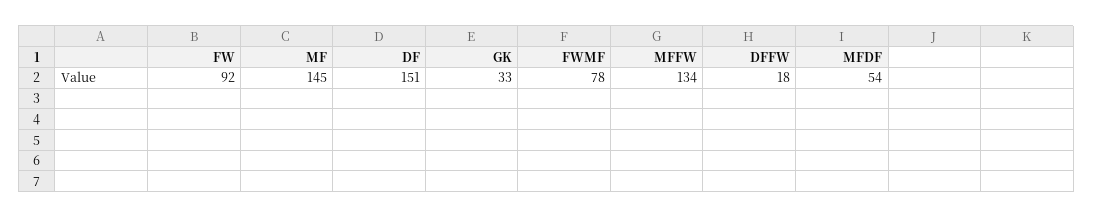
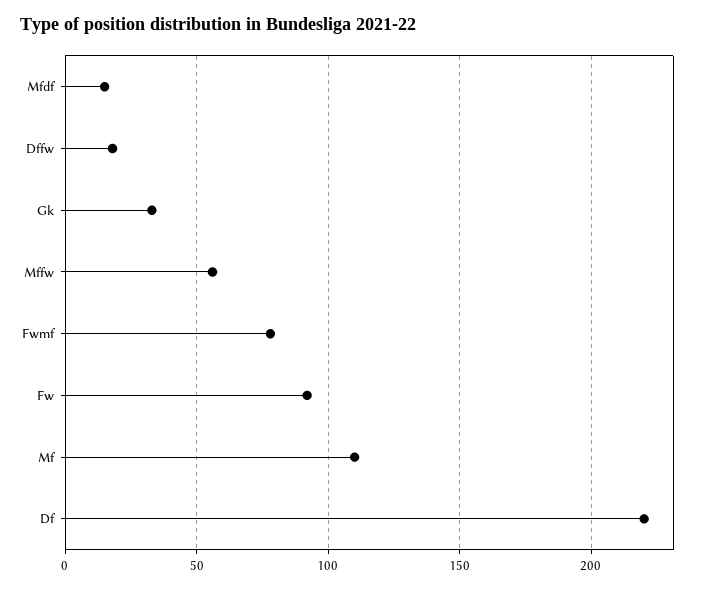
MF: 145 -> 110
DF: 151 -> 220
MFFW: 134 -> 55
MFDF: 54 -> 15

